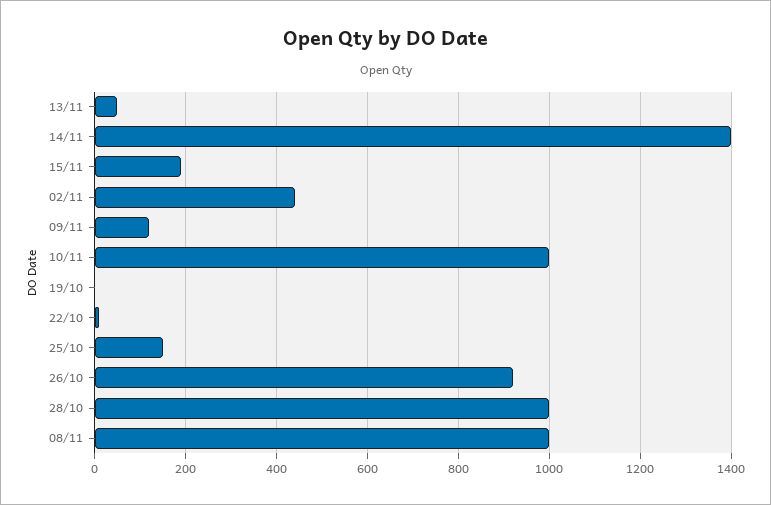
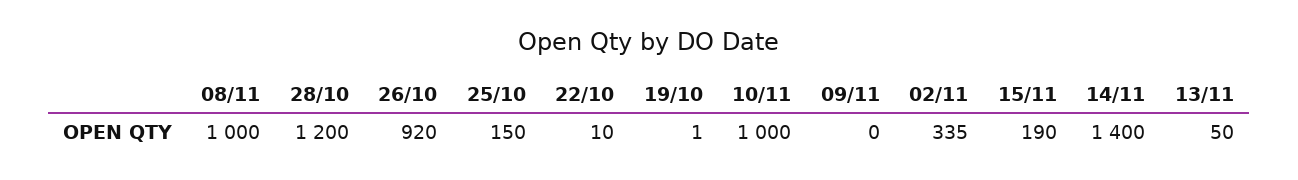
02/11: 440 -> 335
09/11: 120 -> 0
28/10: 1000 -> 1200

